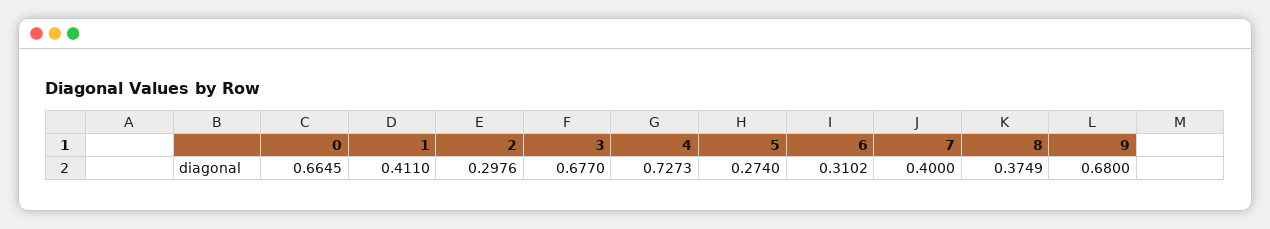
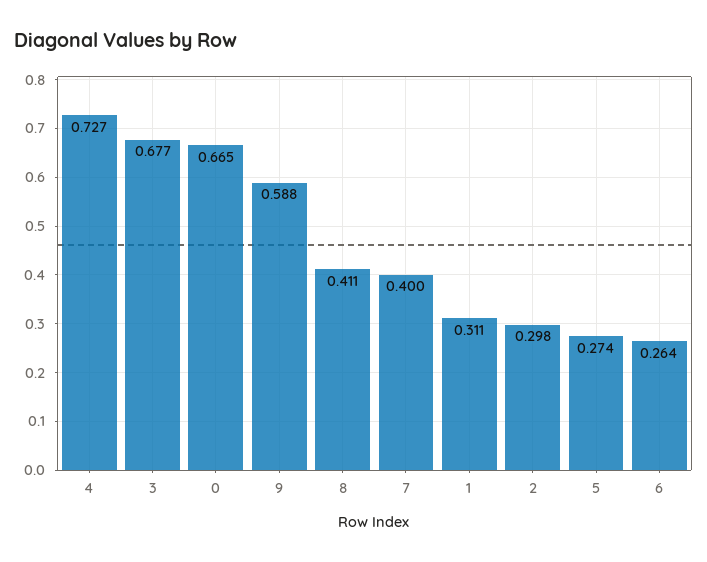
1: 0.411 -> 0.311
6: 0.3102 -> 0.264
8: 0.3749 -> 0.411
9: 0.68 -> 0.588

